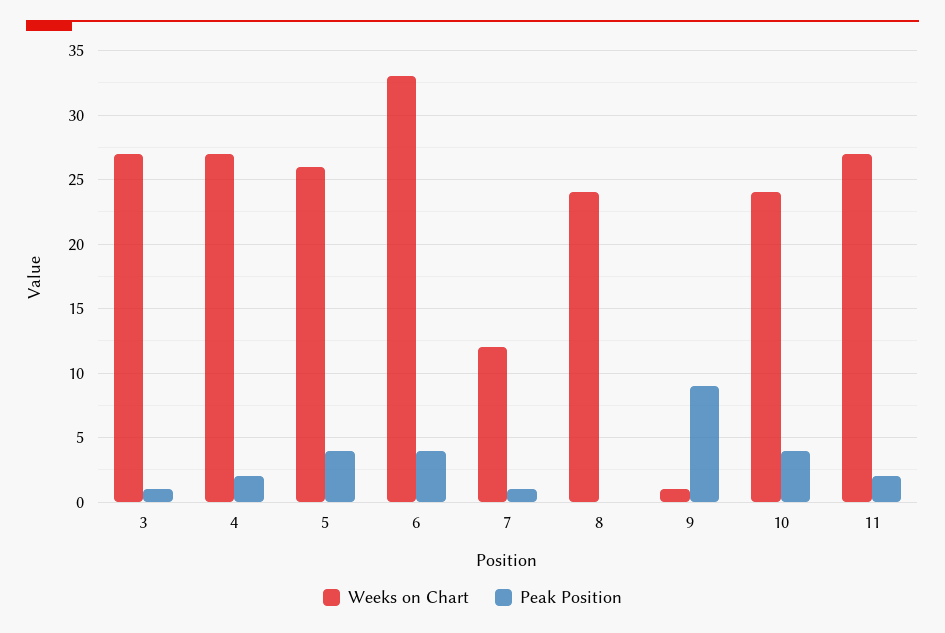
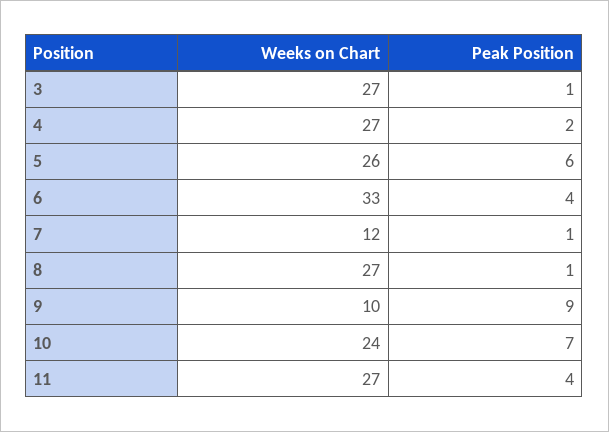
Peak Position, 5: 4 -> 6
Weeks on Chart, 8: 24 -> 27
Peak Position, 8: 0 -> 1
Weeks on Chart, 9: 1 -> 10
Peak Position, 10: 4 -> 7
Peak Position, 11: 2 -> 4

